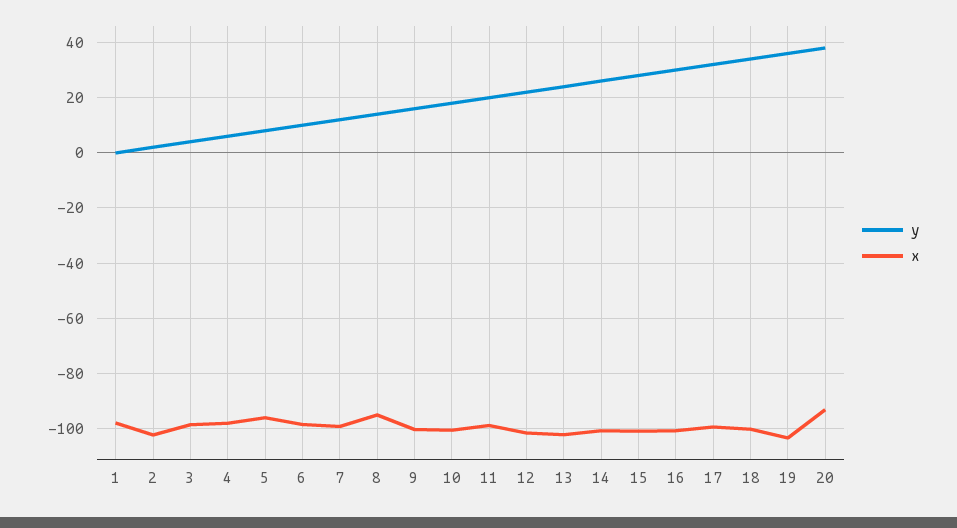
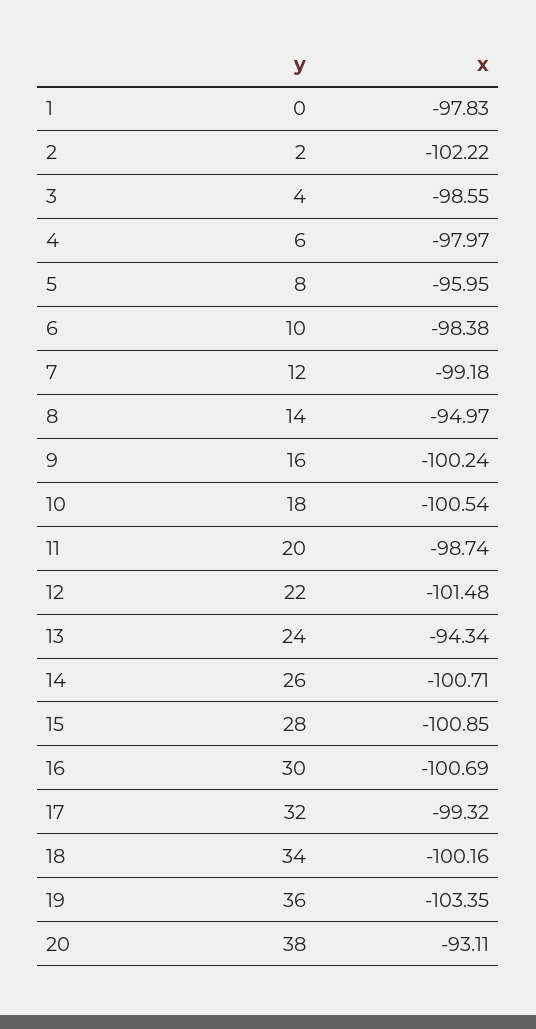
x, 13: -102.5 -> -94.34

